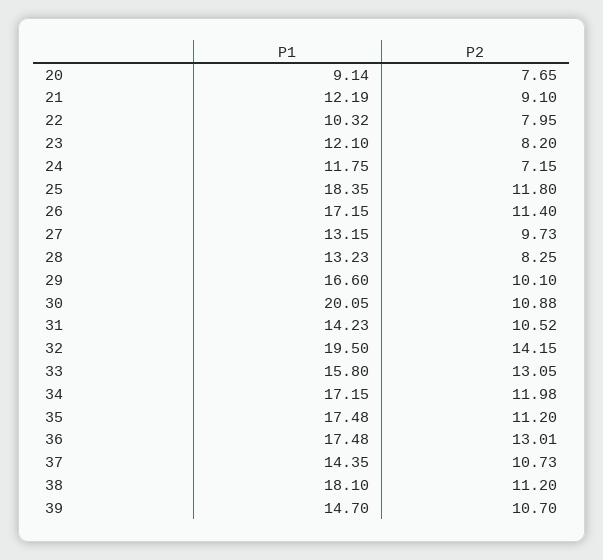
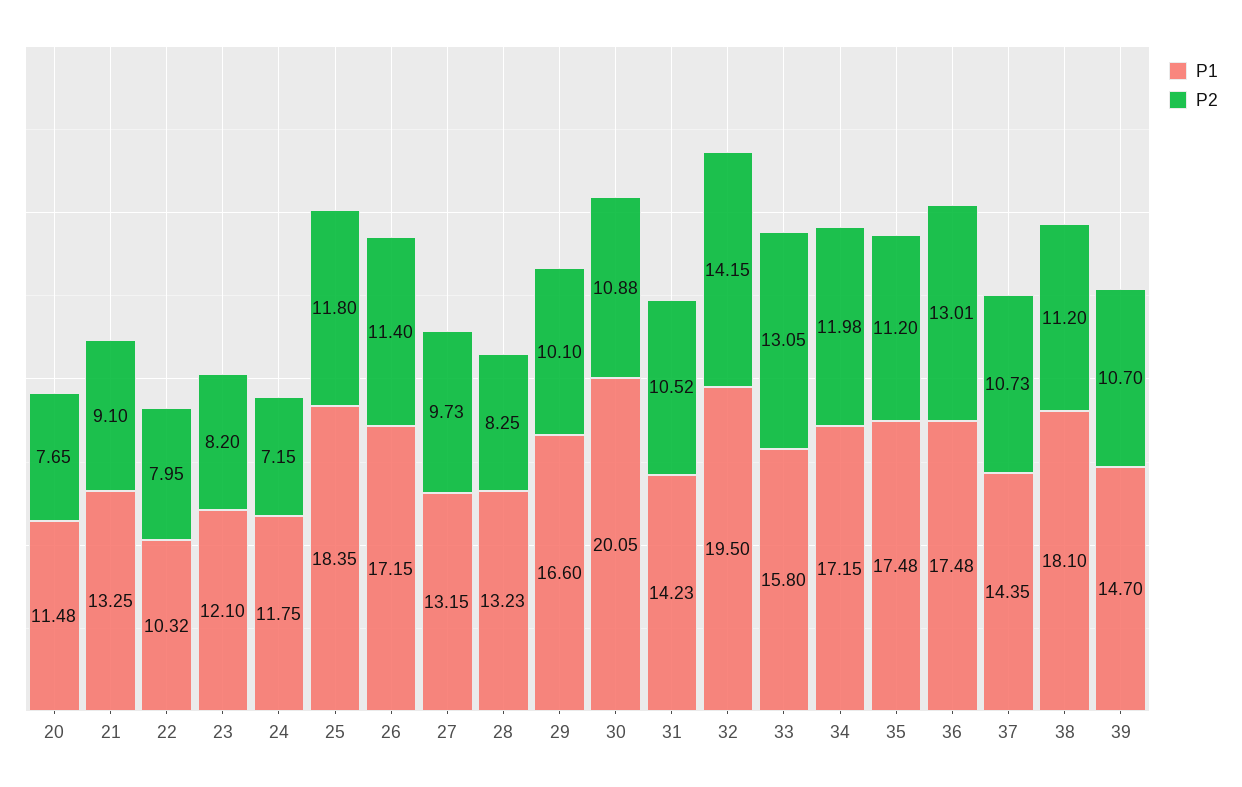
P1, 20: 9.14 -> 11.48
P1, 21: 12.19 -> 13.25

